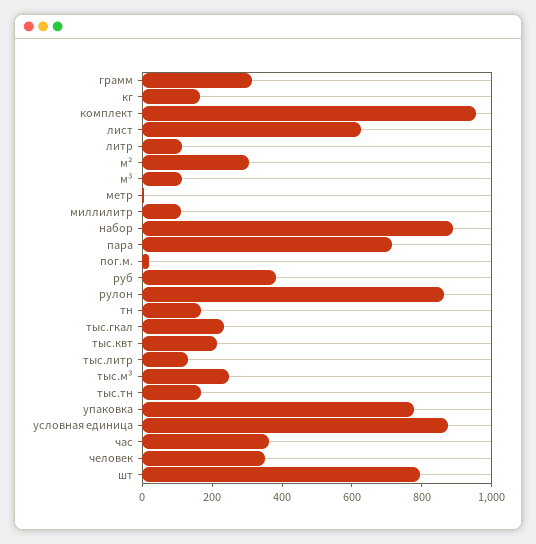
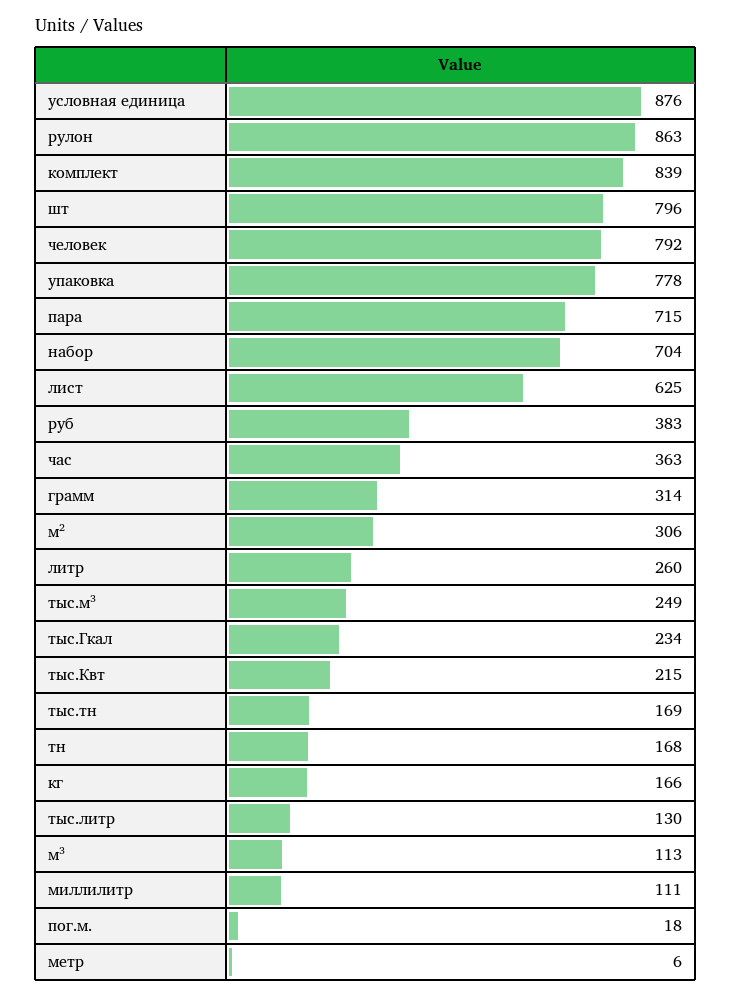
комплект: 950 -> 839
литр: 100 -> 260
набор: 900 -> 704
человек: 350 -> 792

